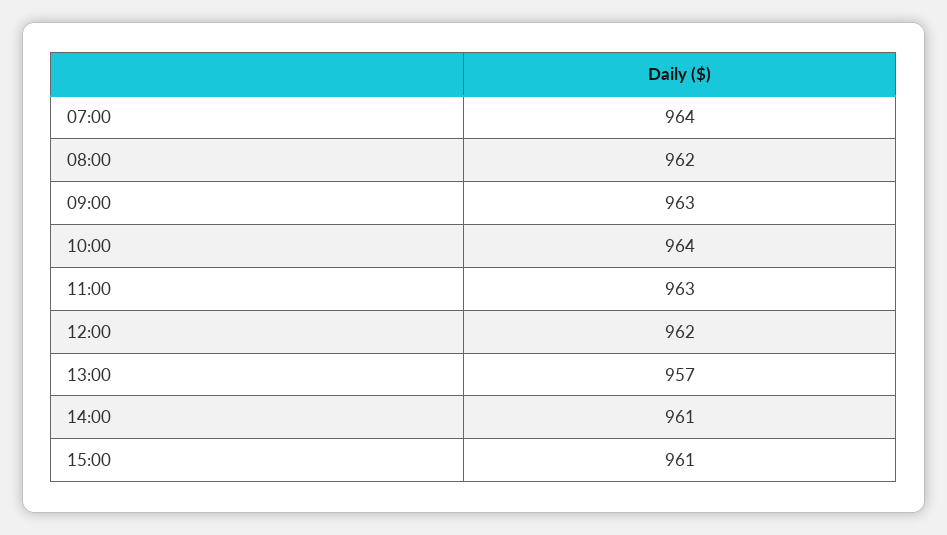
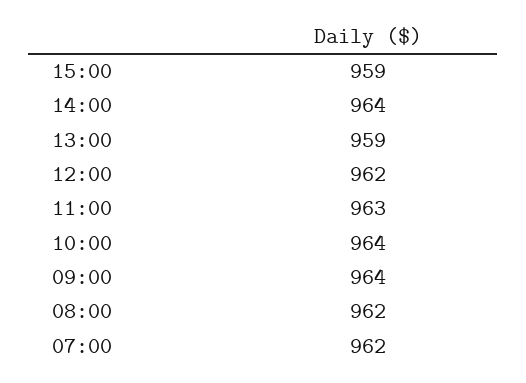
07:00: 964 -> 962
09:00: 963 -> 964
13:00: 957 -> 959
14:00: 961 -> 964
15:00: 961 -> 959

